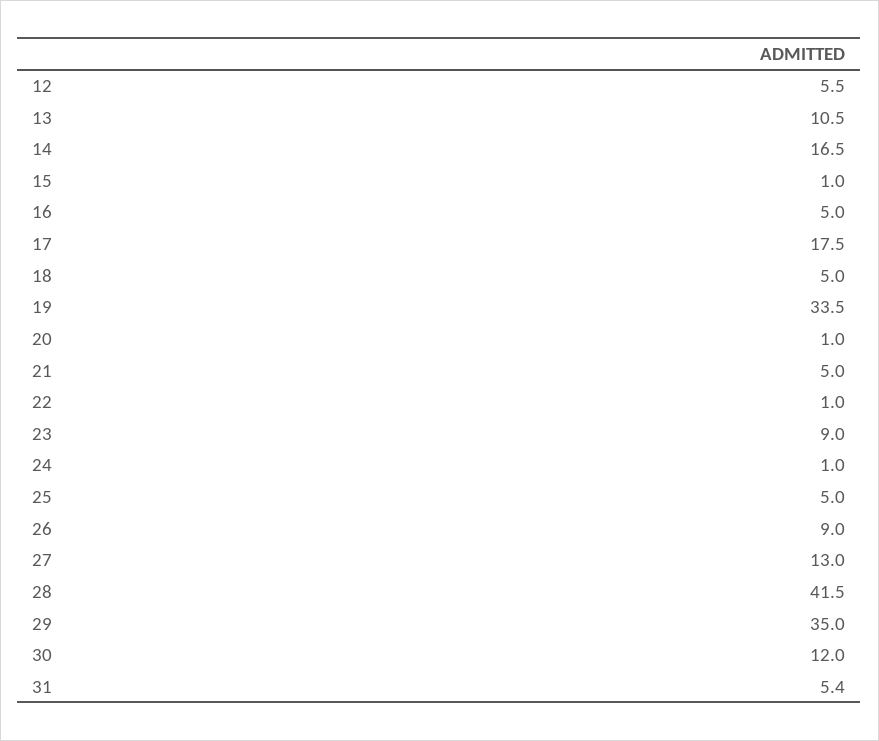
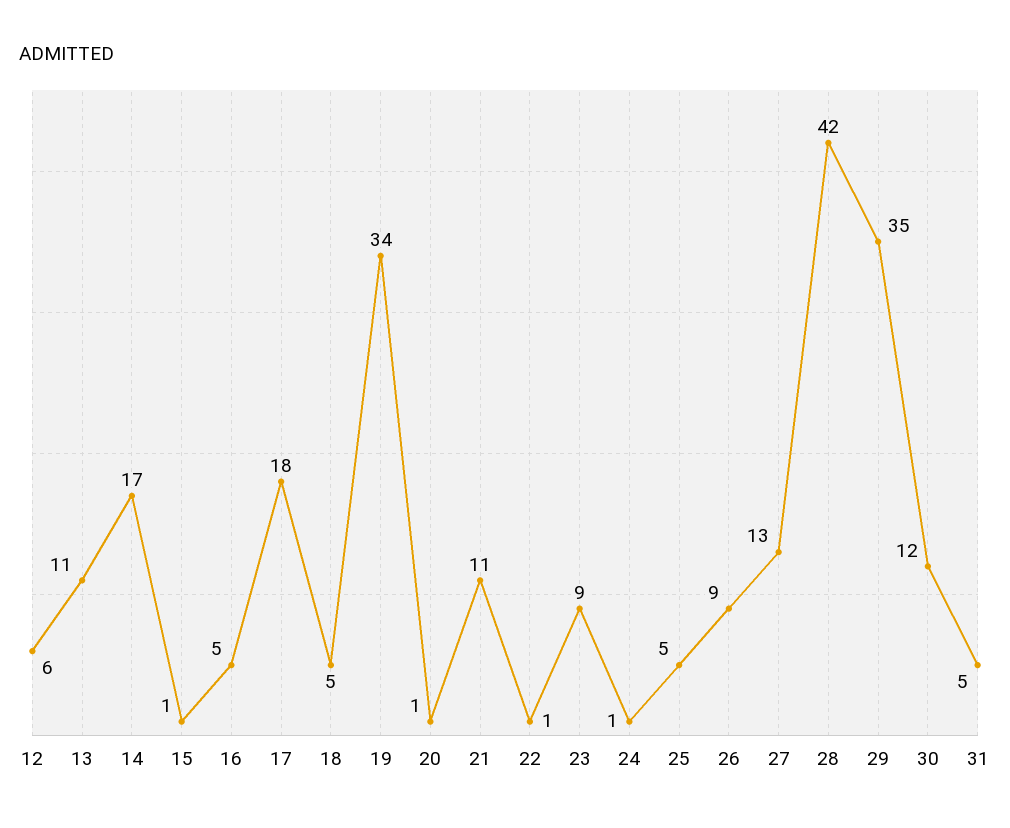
21: 5 -> 11

